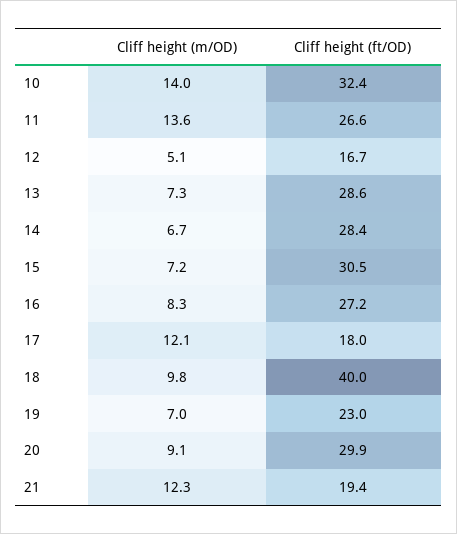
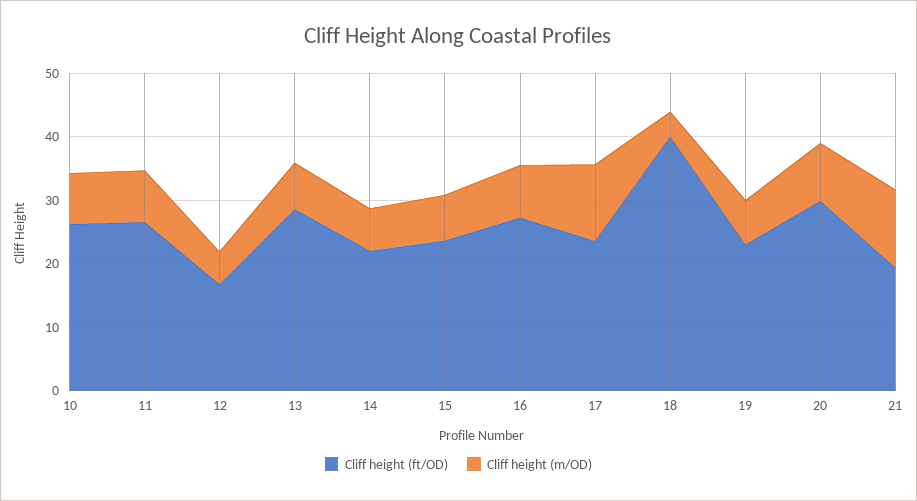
Cliff height (m/OD), 10: 14 -> 8
Cliff height (ft/OD), 10: 32.4 -> 26
Cliff height (m/OD), 11: 13.6 -> 8
Cliff height (ft/OD), 14: 28.4 -> 22
Cliff height (ft/OD), 15: 30.5 -> 24
Cliff height (ft/OD), 17: 18 -> 24
Cliff height (m/OD), 18: 9.8 -> 4

